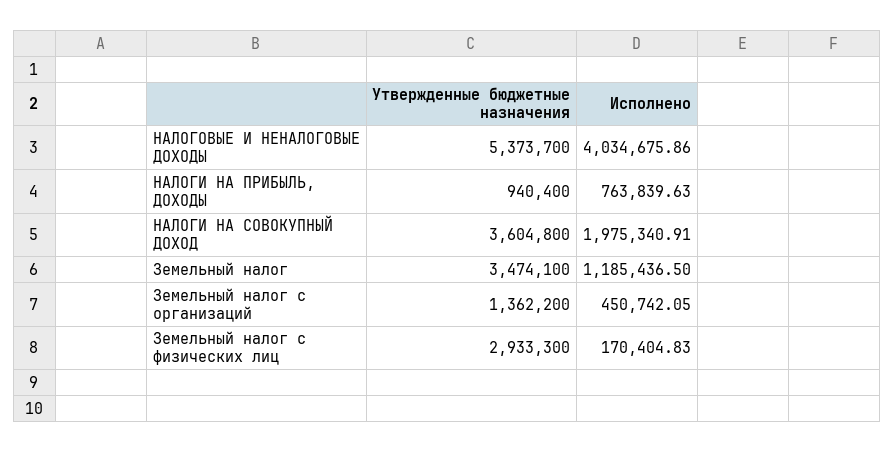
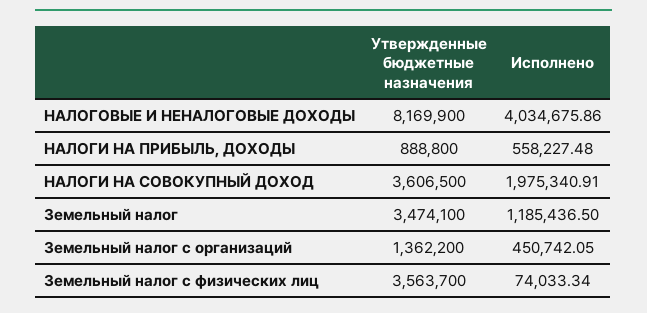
Утвержденные бюджетные назначения, НАЛОГОВЫЕ И НЕНАЛОГОВЫЕ ДОХОДЫ: 5373700 -> 8169900
Утвержденные бюджетные назначения, НАЛОГИ НА ПРИБЫЛЬ, ДОХОДЫ: 940400 -> 888800
Исполнено, НАЛОГИ НА ПРИБЫЛЬ, ДОХОДЫ: 763839.63 -> 558227.48
Утвержденные бюджетные назначения, НАЛОГИ НА СОВОКУПНЫЙ ДОХОД: 3604800 -> 3606500
Утвержденные бюджетные назначения, Земельный налог с физических лиц: 2933300 -> 3563700
Исполнено, Земельный налог с физических лиц: 170404.83 -> 74033.34

